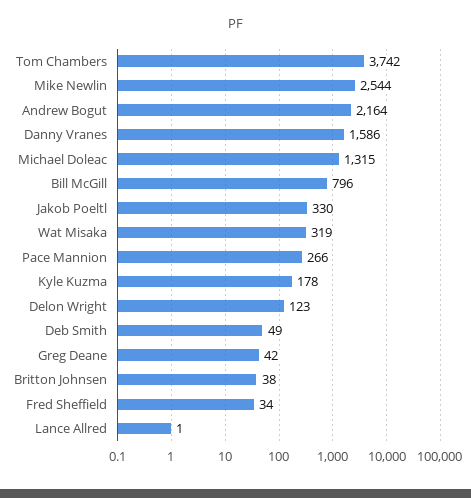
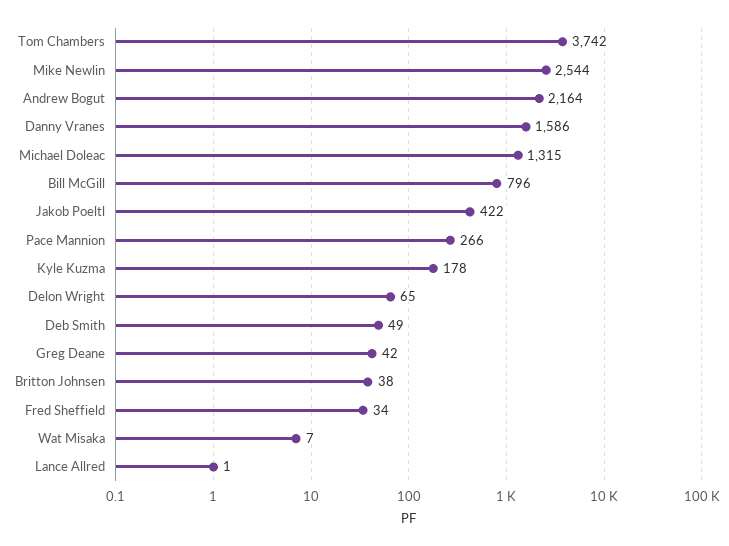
Jakob Poeltl: 330 -> 422
Wat Misaka: 319 -> 7
Delon Wright: 123 -> 65

